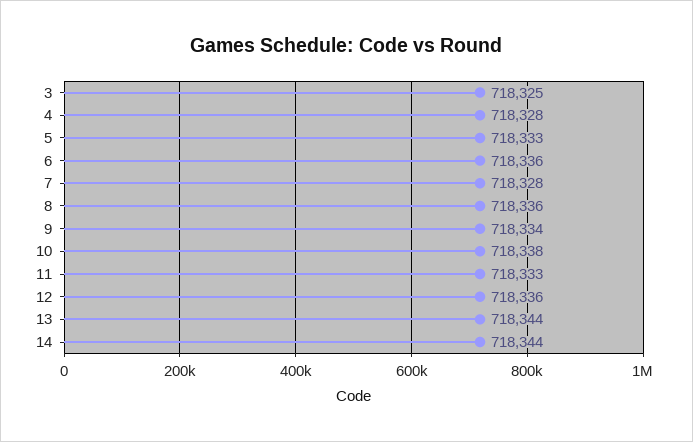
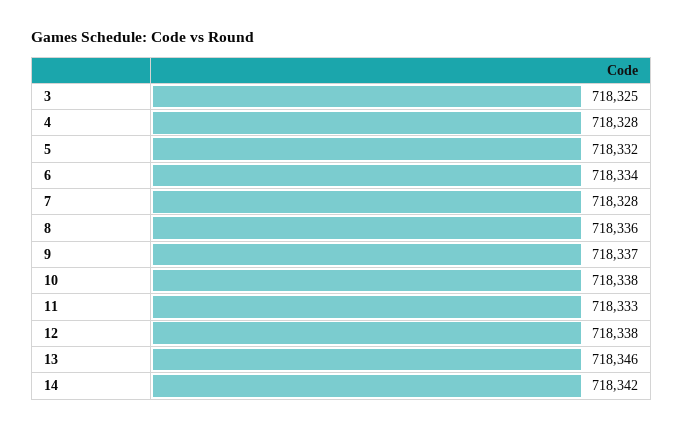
5: 718333 -> 718332
6: 718336 -> 718334
9: 718334 -> 718337
12: 718336 -> 718338
13: 718344 -> 718346
14: 718344 -> 718342

